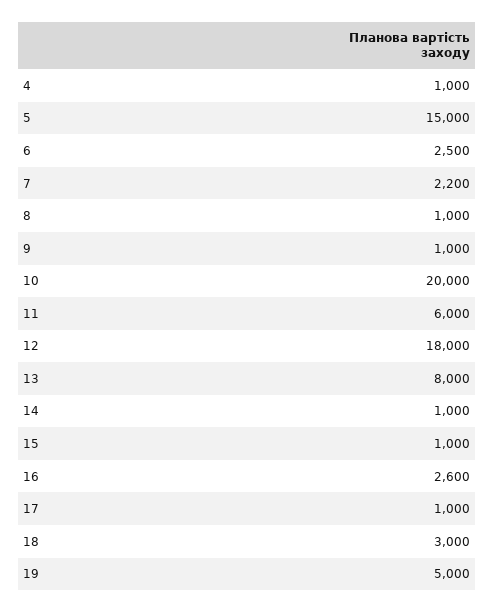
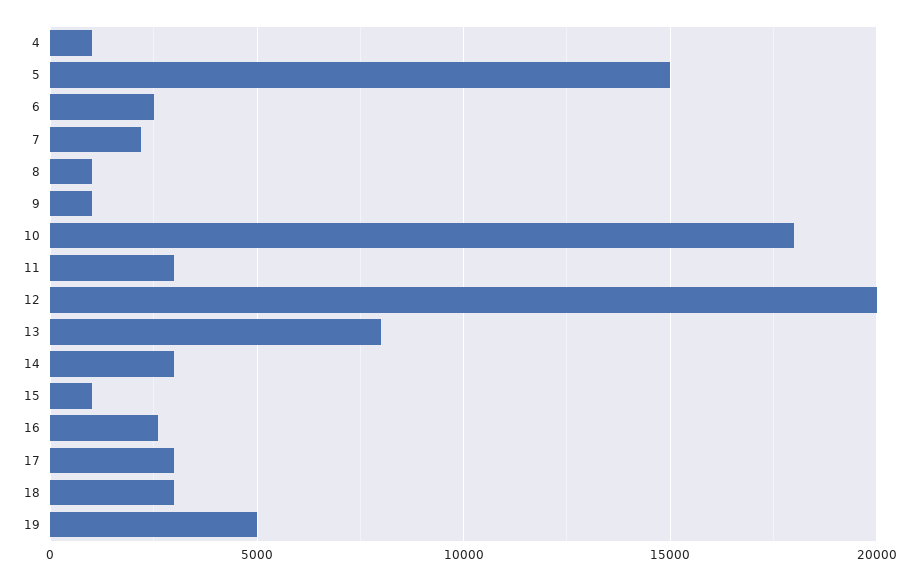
10: 20000 -> 18000
11: 6000 -> 3000
12: 18000 -> 20000
14: 1000 -> 3000
17: 1000 -> 3000

